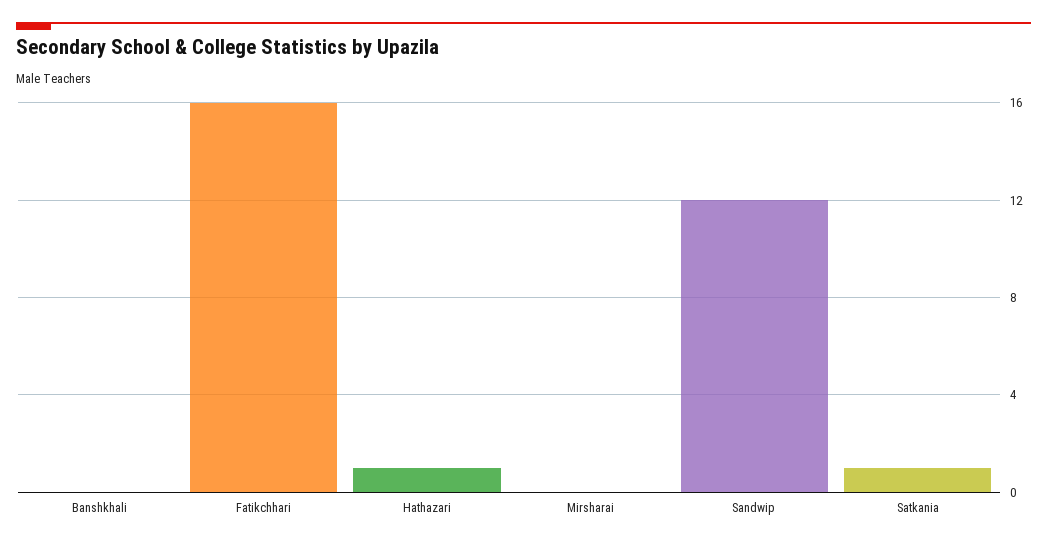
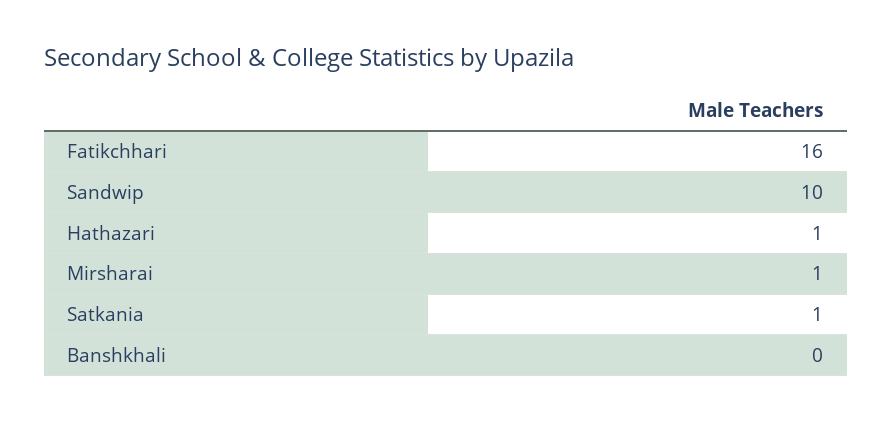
Mirsharai: 0 -> 1
Sandwip: 12 -> 10

